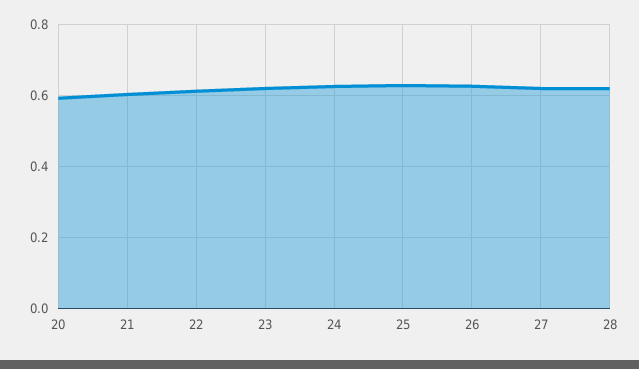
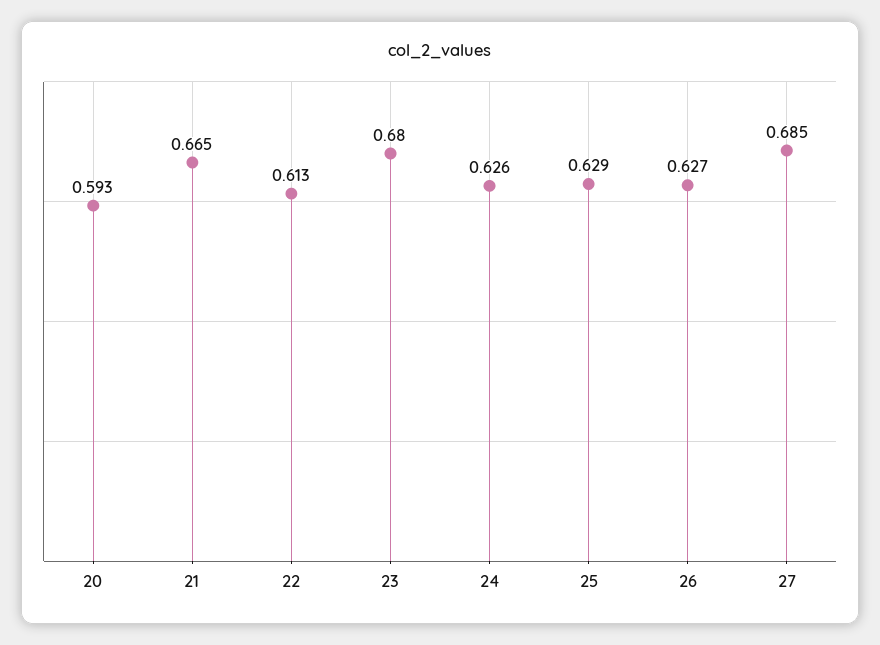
21: 0.6 -> 0.665
23: 0.62 -> 0.68
27: 0.62 -> 0.685
28: 0.62 -> none

